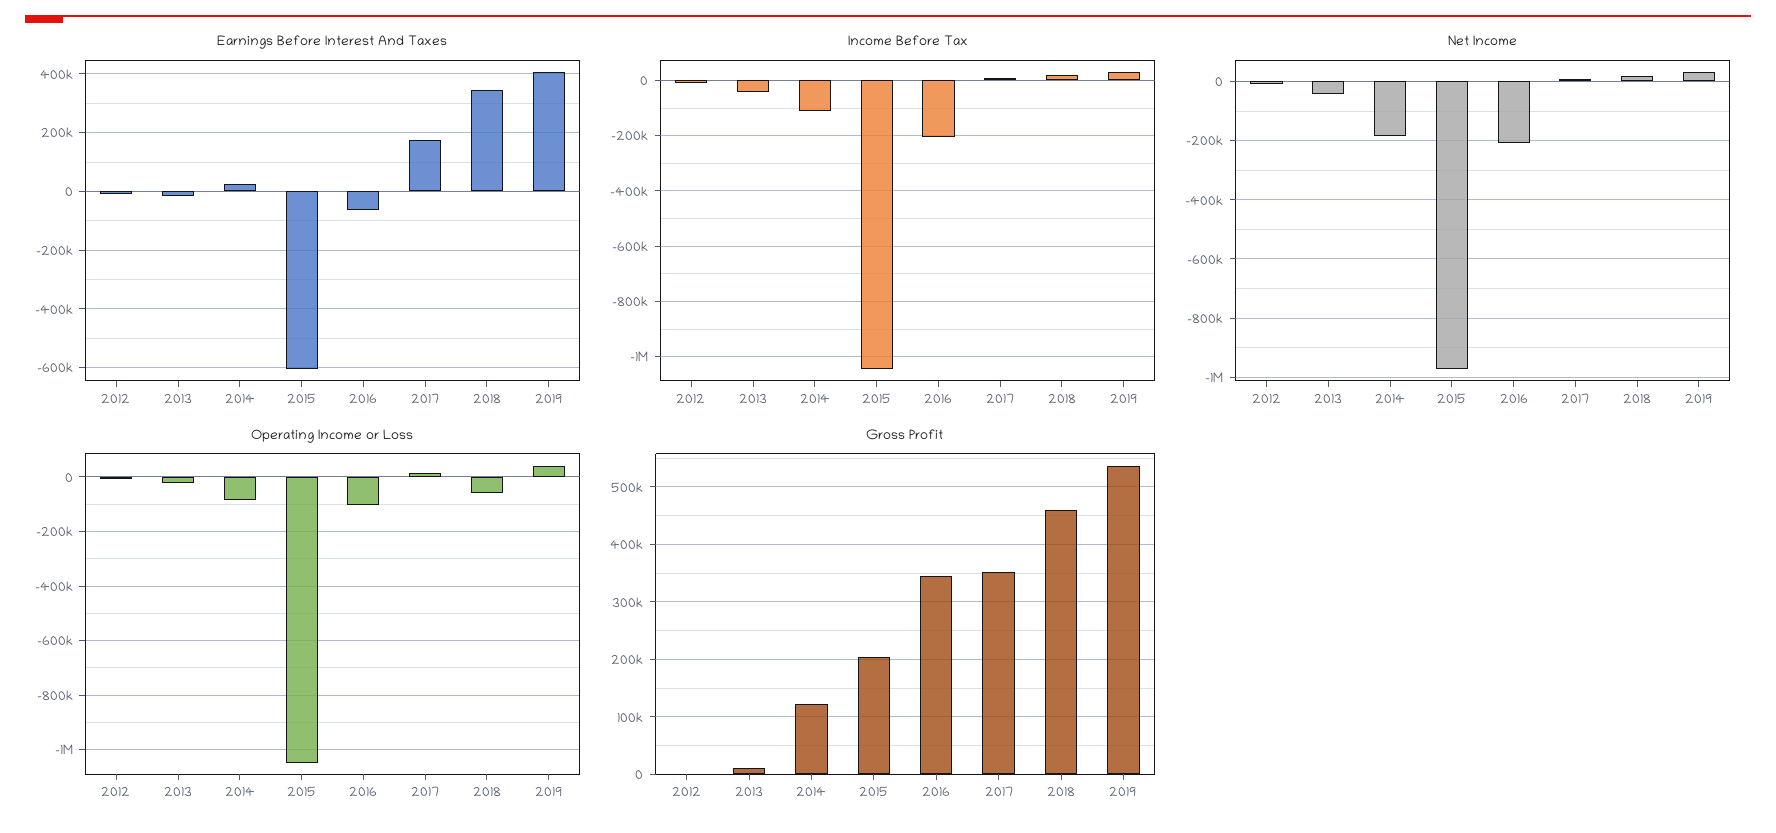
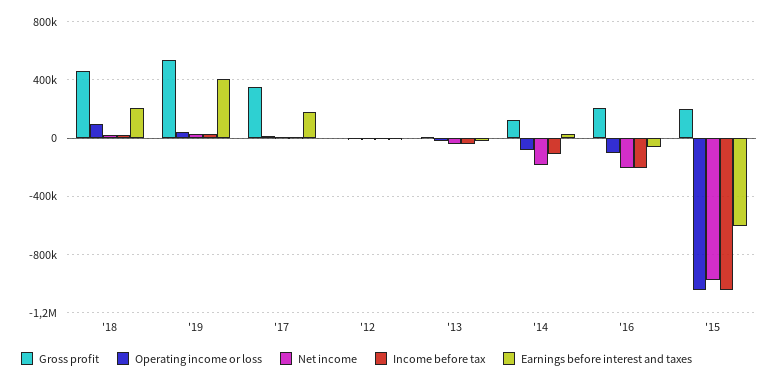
Earnings Before Interest And Taxes, 2018: 350000 -> 200000
Operating Income or Loss, 2018: -50000 -> 100000
Gross Profit, 2016: 340000 -> 200000

